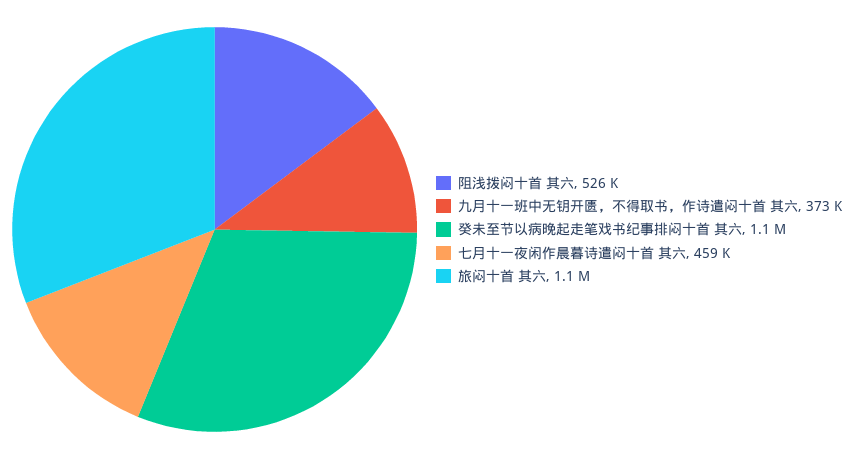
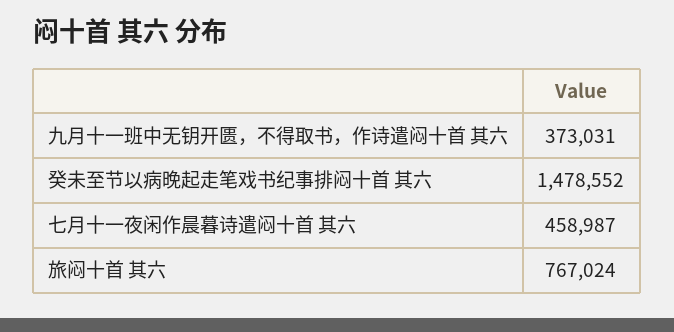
阻浅拨闷十首 其六: 526000 -> none
癸未至节以病晚起走笔戏书纪事排闷十首 其六: 1100000 -> 1478552
旅闷十首 其六: 1100000 -> 767024

